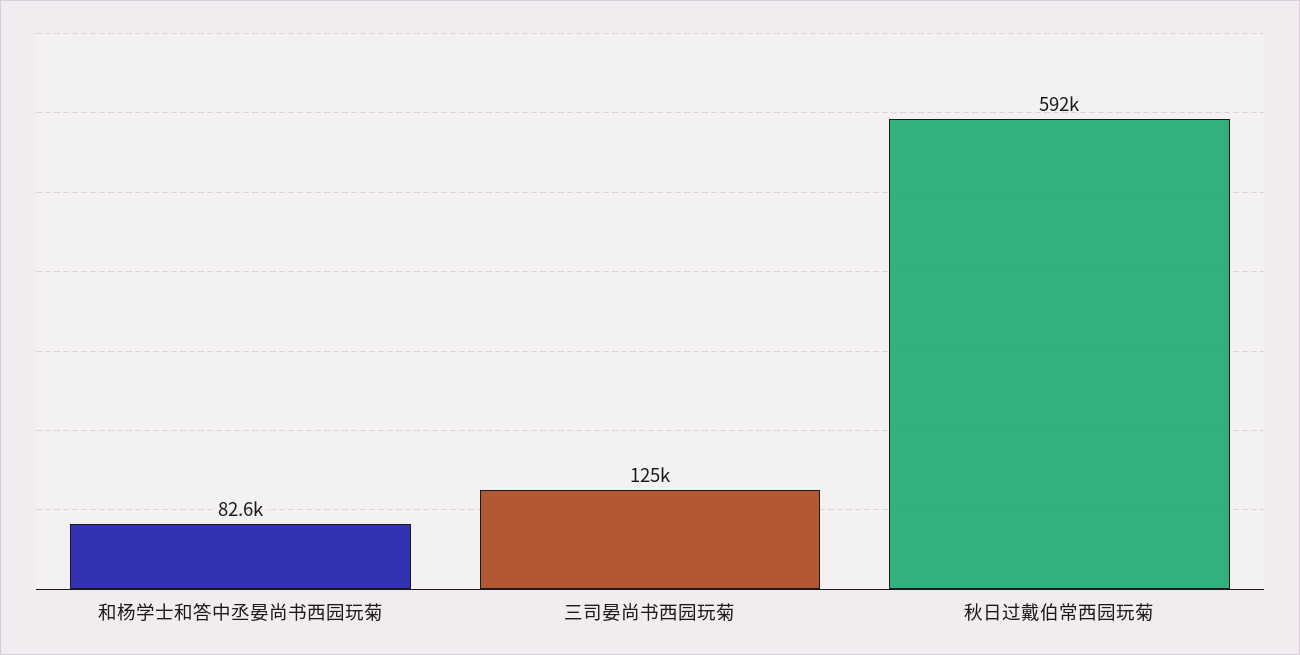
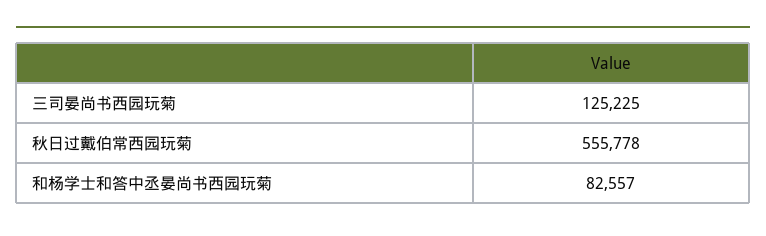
秋日过戴伯常西园玩菊: 592000 -> 555778

